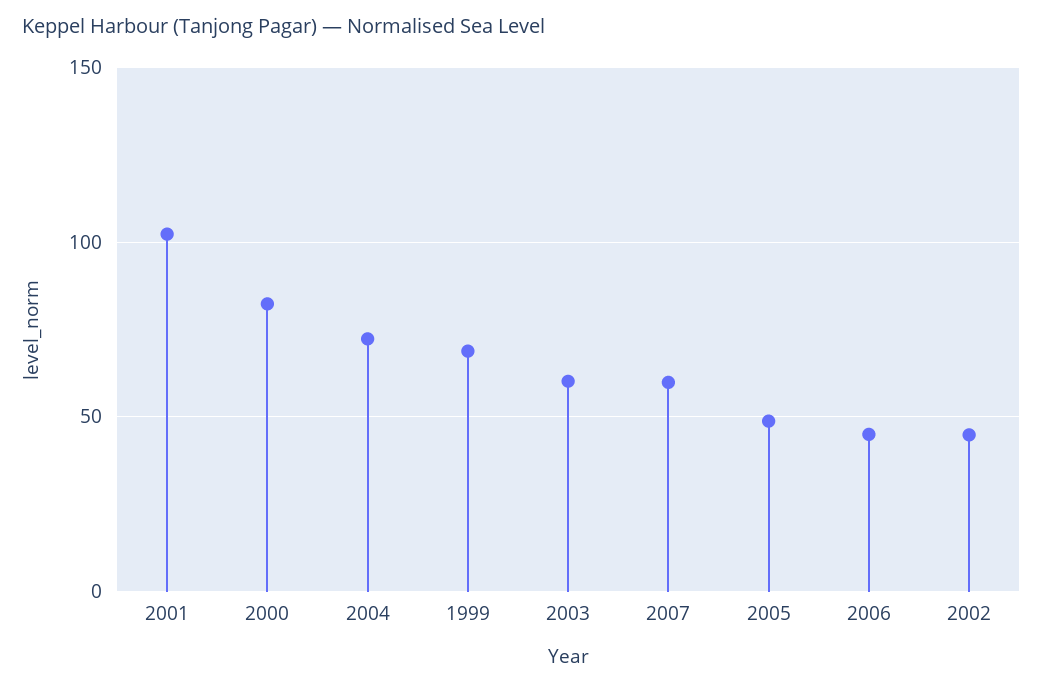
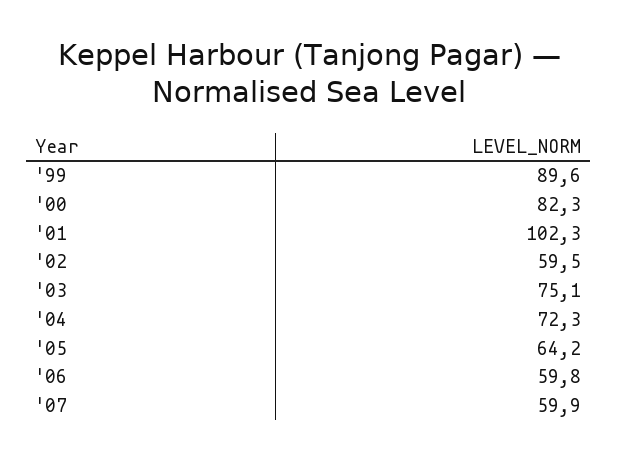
1999: 70 -> 89.6
2003: 60 -> 75.1
2005: 50 -> 64.2
2006: 45 -> 59.8
2002: 45 -> 59.5

